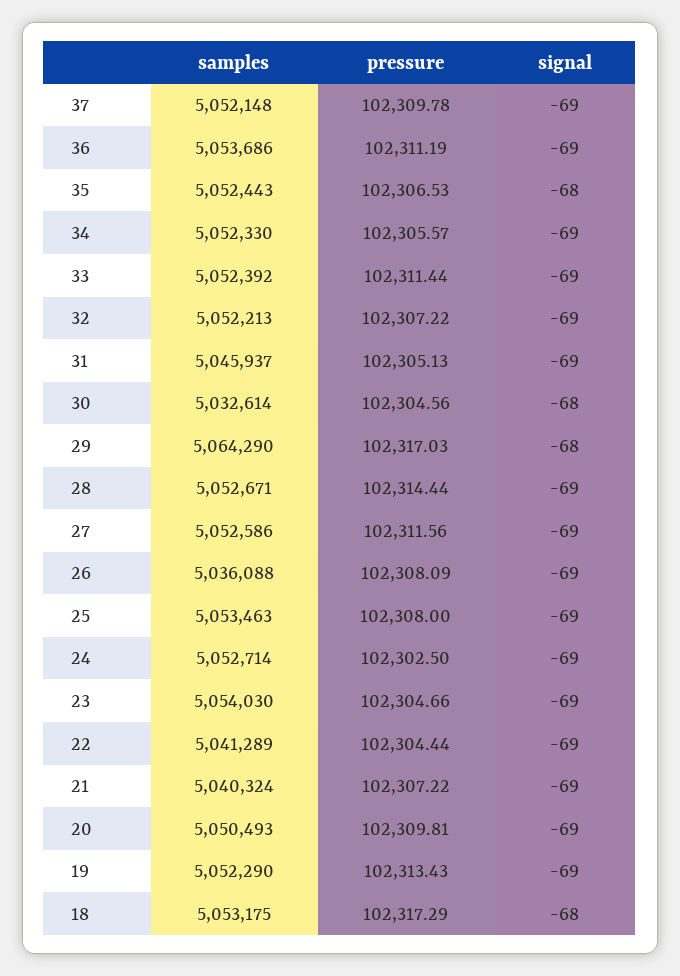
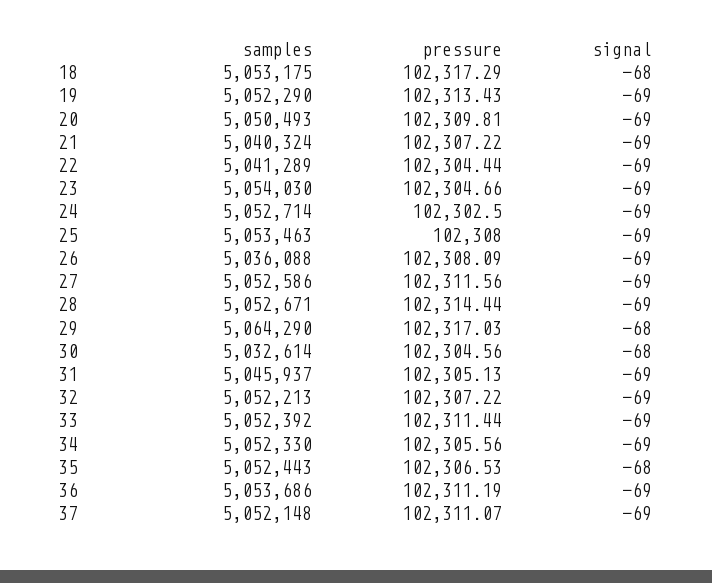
pressure, 37: 102309.78 -> 102311.07
pressure, 34: 102305.57 -> 102305.56

